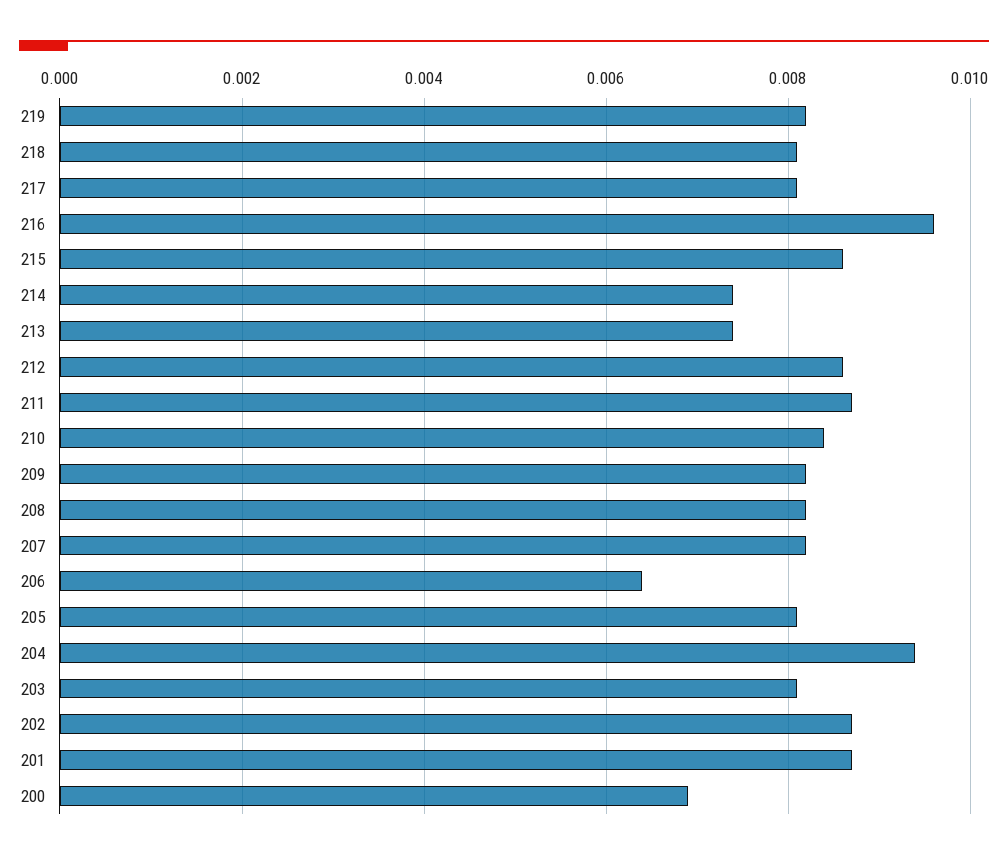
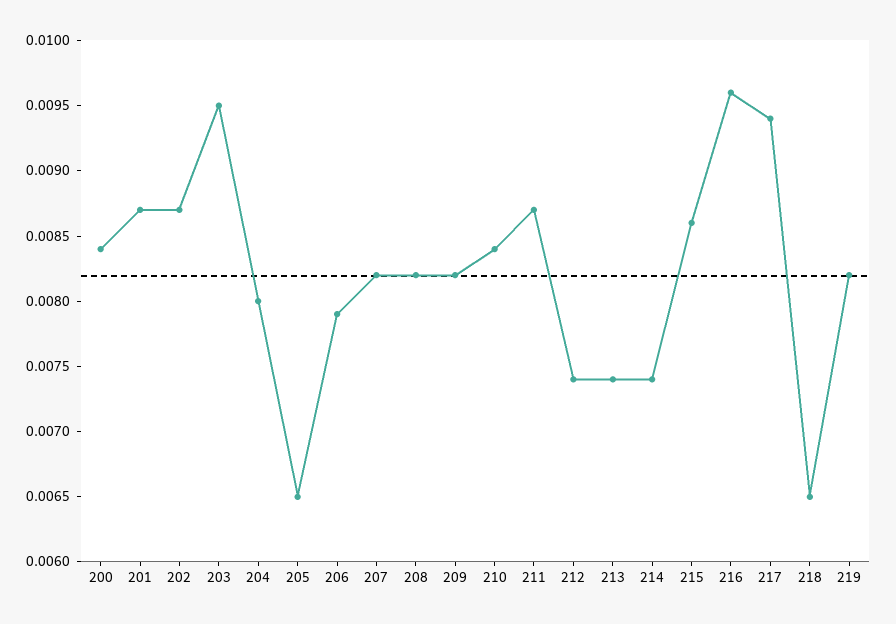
218: 0.008 -> 0.0065
217: 0.008 -> 0.0094
212: 0.0085 -> 0.0074
206: 0.0065 -> 0.0079
205: 0.008 -> 0.0065
204: 0.0095 -> 0.008
203: 0.008 -> 0.0095
200: 0.007 -> 0.0084

